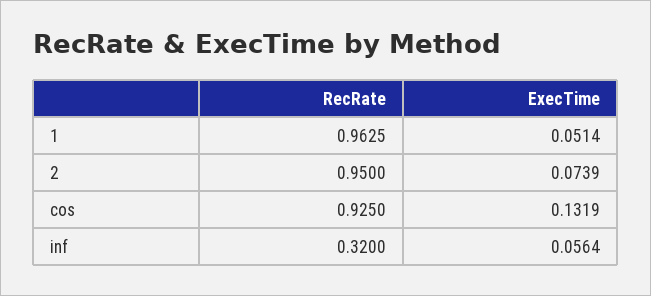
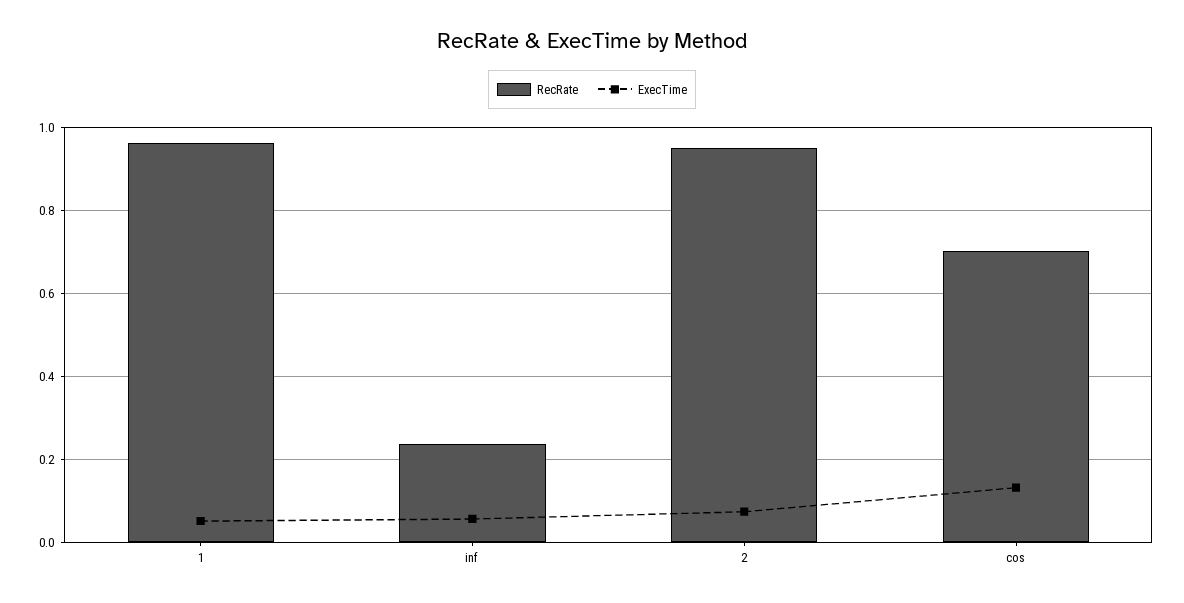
RecRate, cos: 0.925 -> 0.7
RecRate, inf: 0.32 -> 0.24

